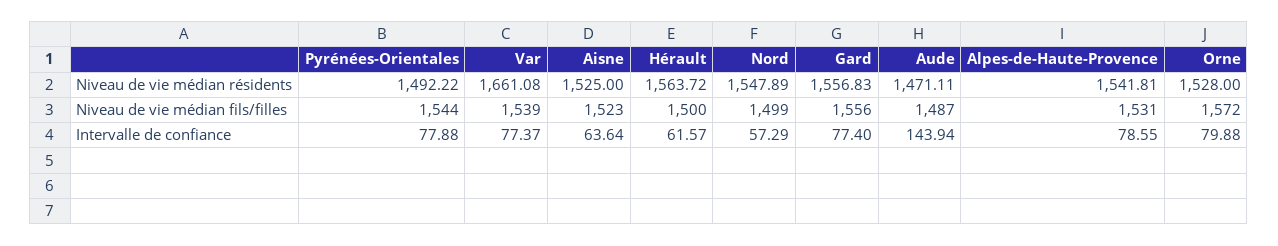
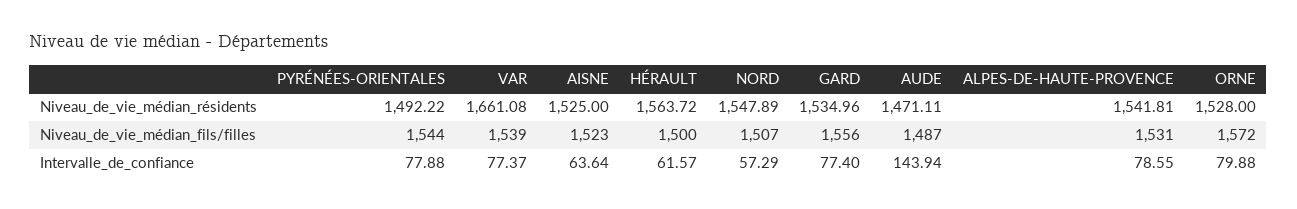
Gard, Niveau de vie médian résidents: 1556.83 -> 1534.96
Nord, Niveau de vie médian fils/filles: 1499 -> 1507

